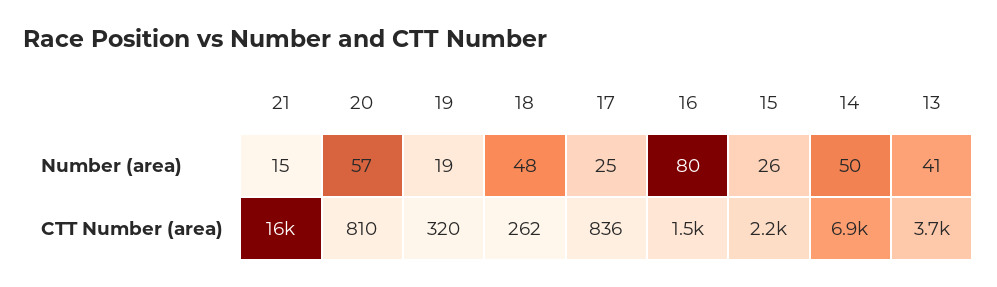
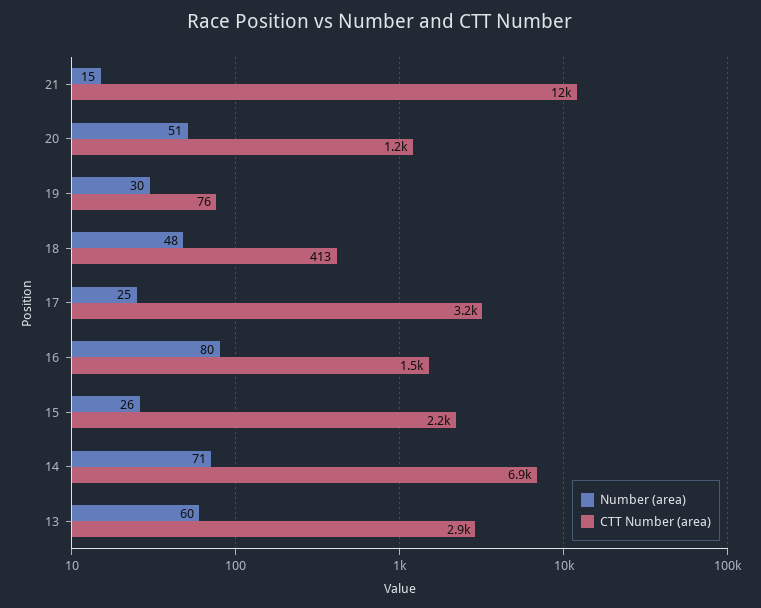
Number (area), 20: 57 -> 51
Number (area), 19: 19 -> 30
Number (area), 14: 50 -> 71
Number (area), 13: 41 -> 60
CTT Number (area), 21: 16000 -> 12000
CTT Number (area), 20: 810 -> 1200
CTT Number (area), 19: 320 -> 76
CTT Number (area), 18: 262 -> 413
CTT Number (area), 17: 836 -> 3200
CTT Number (area), 13: 3700 -> 2900

